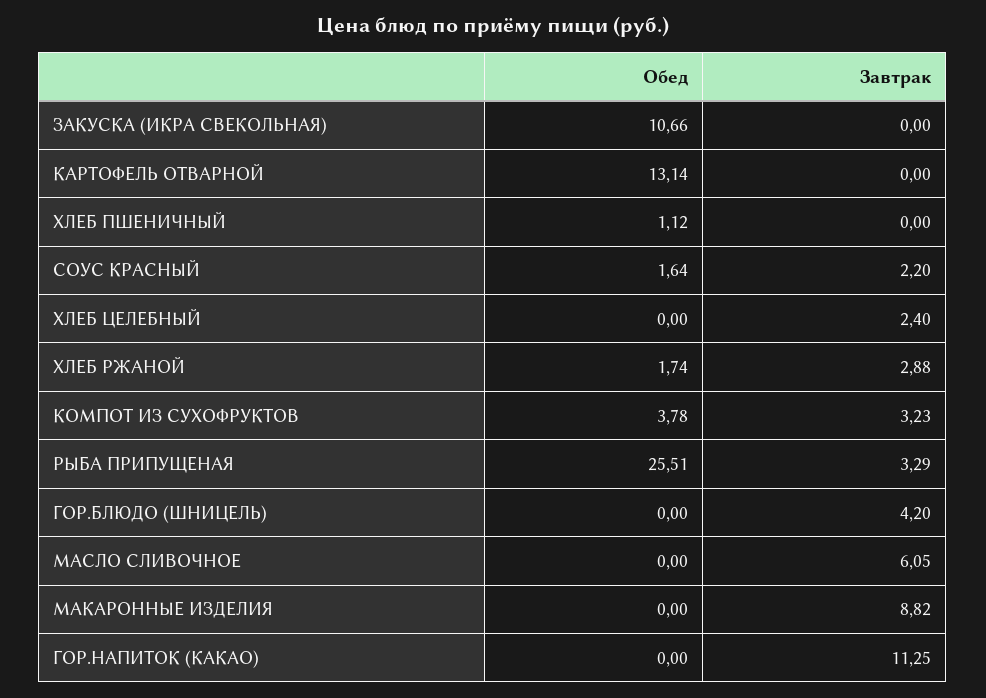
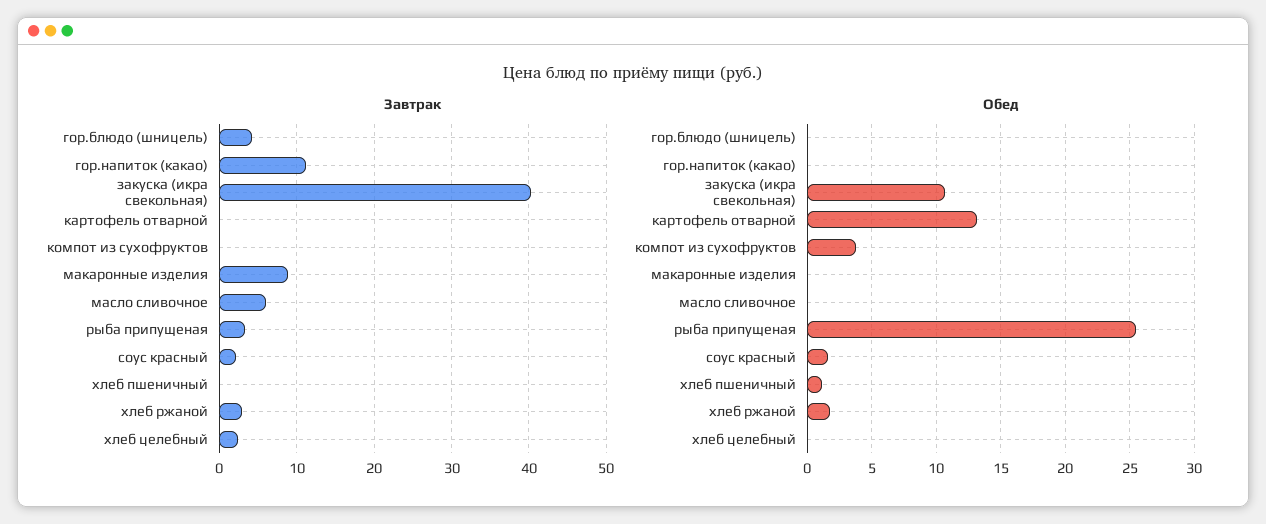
Завтрак, ЗАКУСКА (ИКРА СВЕКОЛЬНАЯ): 0 -> 40
Завтрак, КОМПОТ ИЗ СУХОФРУКТОВ: 3.23 -> 0

